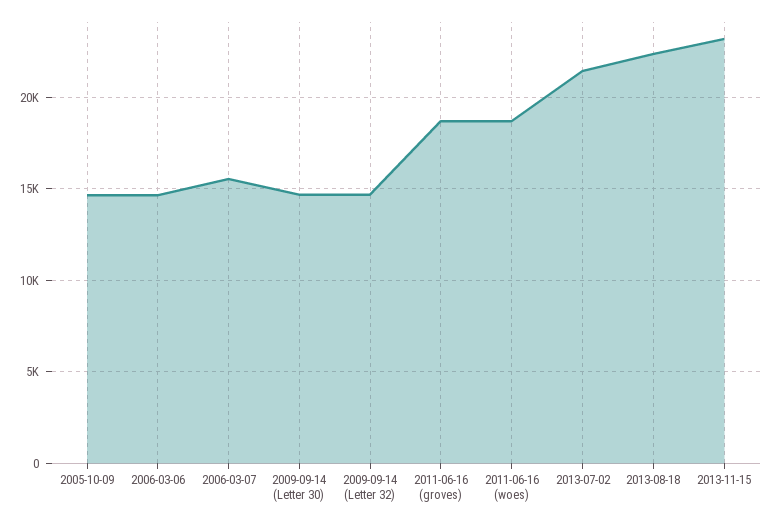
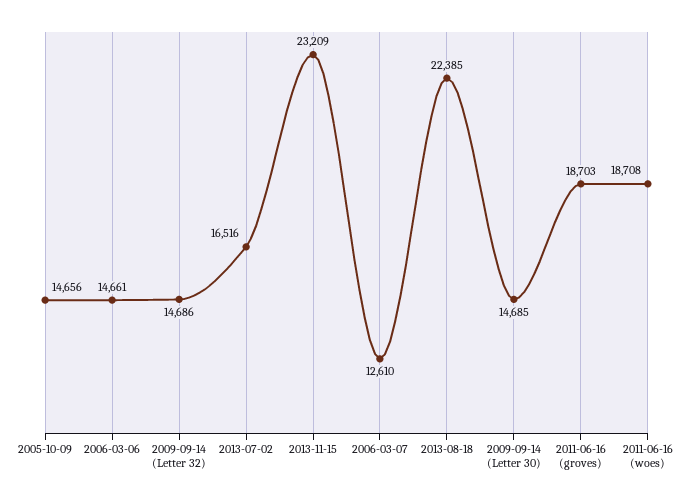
2006-03-07: 15500 -> 12610
2013-07-02: 21500 -> 16516

